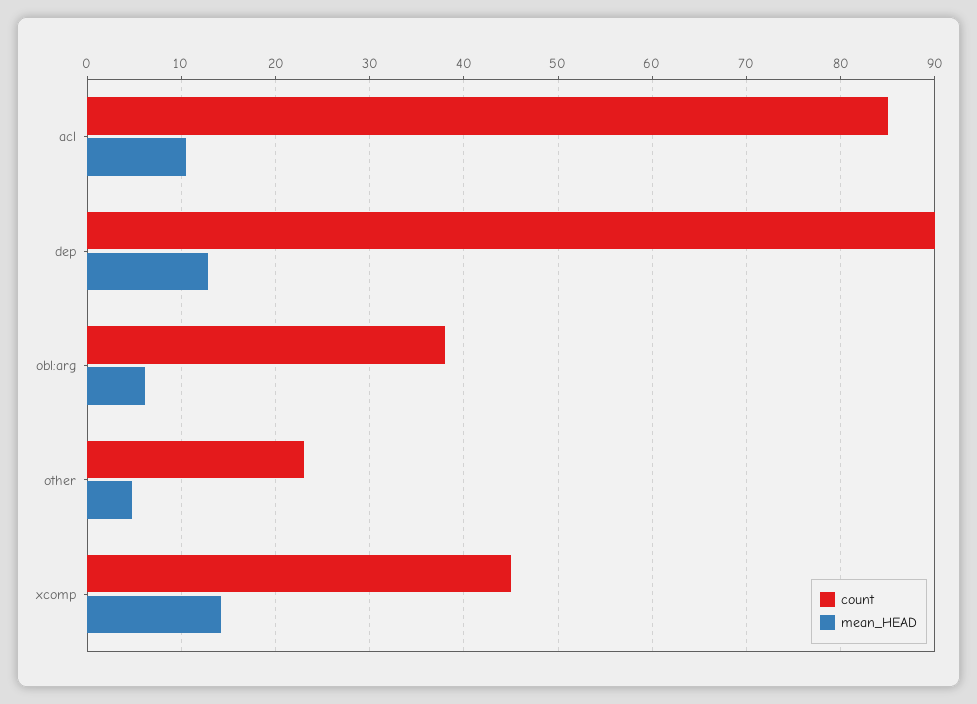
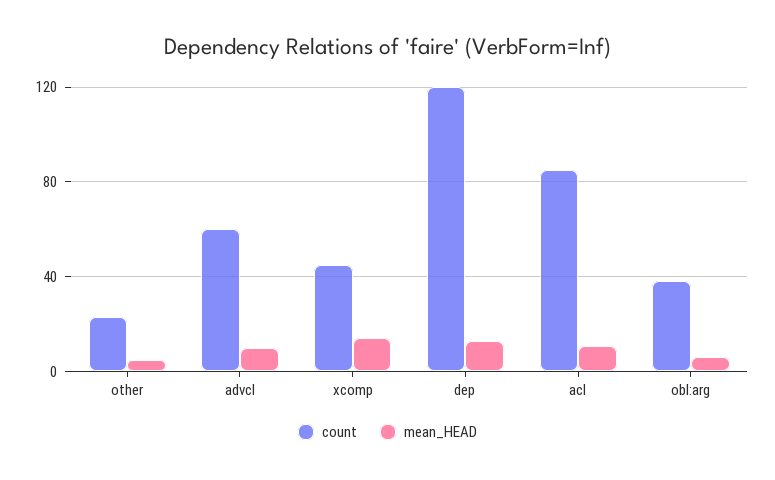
count, dep: 90 -> 120
count, advcl: none -> 60
mean_HEAD, advcl: none -> 10

